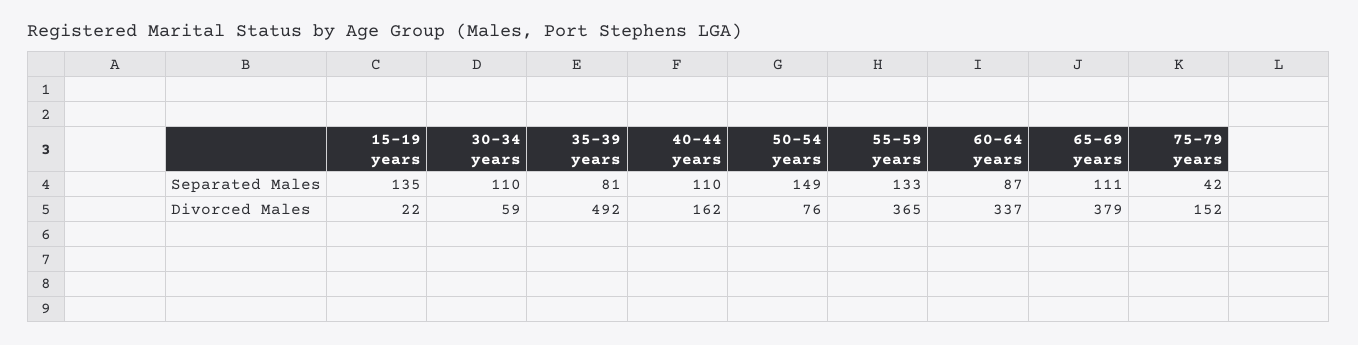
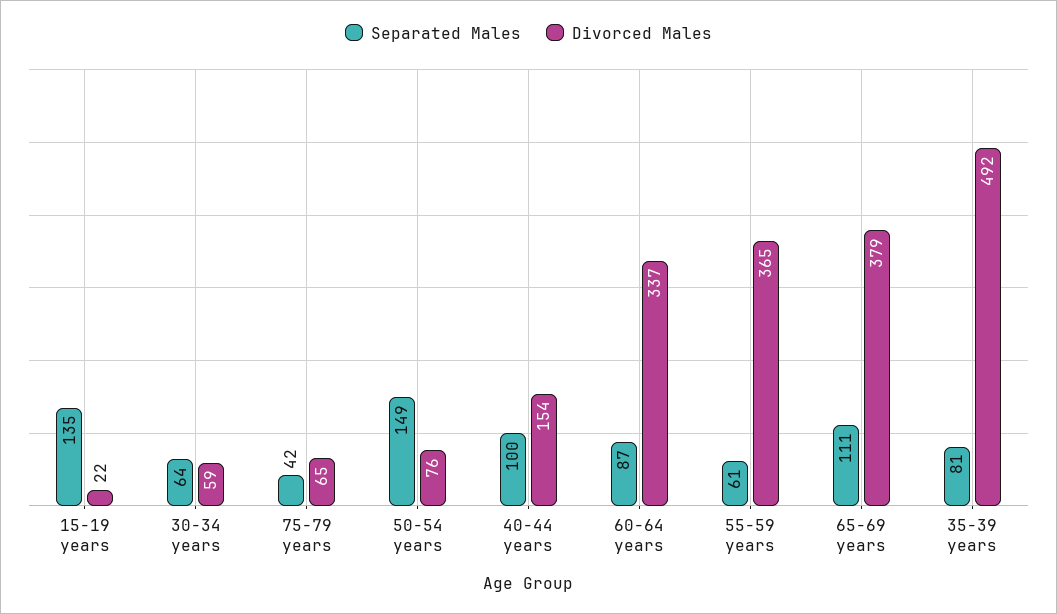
Separated Males, 30-34 years: 110 -> 64
Separated Males, 40-44 years: 110 -> 100
Separated Males, 55-59 years: 133 -> 61
Divorced Males, 40-44 years: 162 -> 154
Divorced Males, 75-79 years: 152 -> 65

